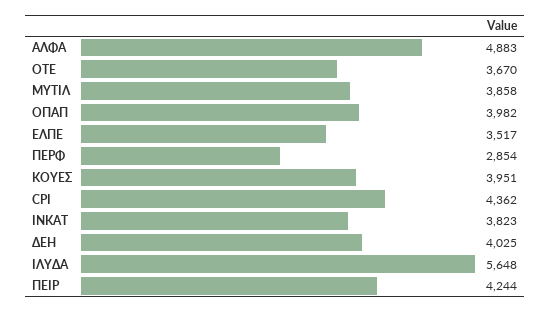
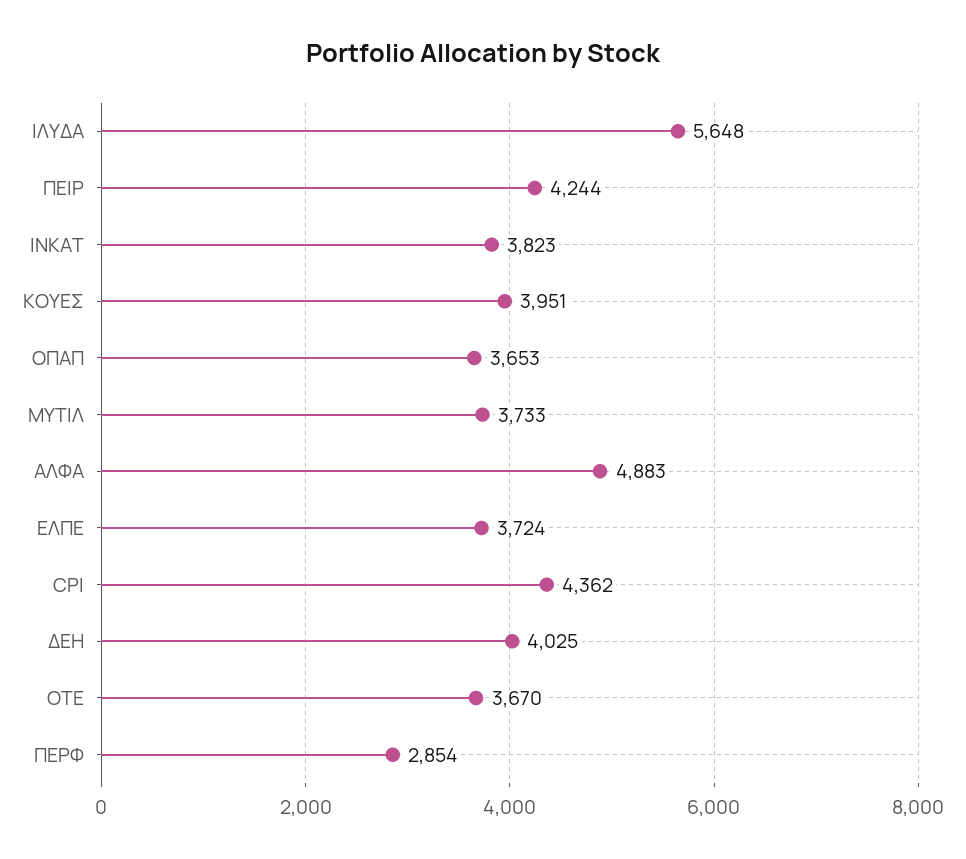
ΜΥΤΙΛ: 3858 -> 3733
ΟΠΑΠ: 3982 -> 3653
ΕΛΠΕ: 3517 -> 3724

